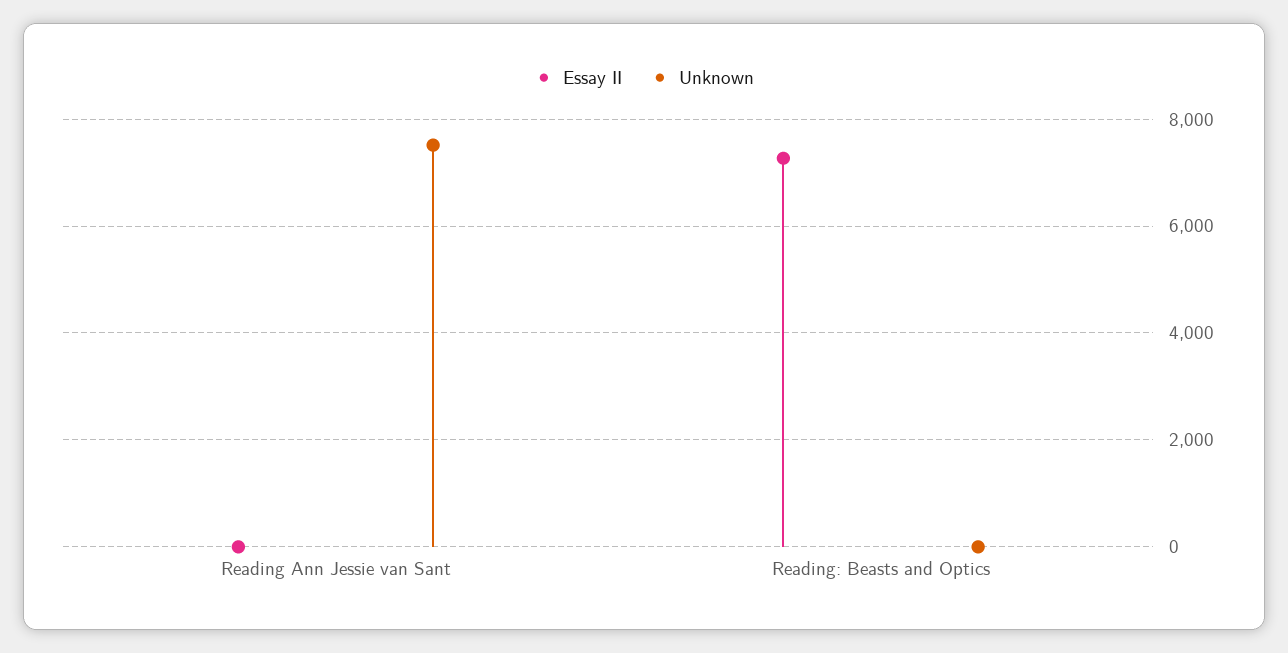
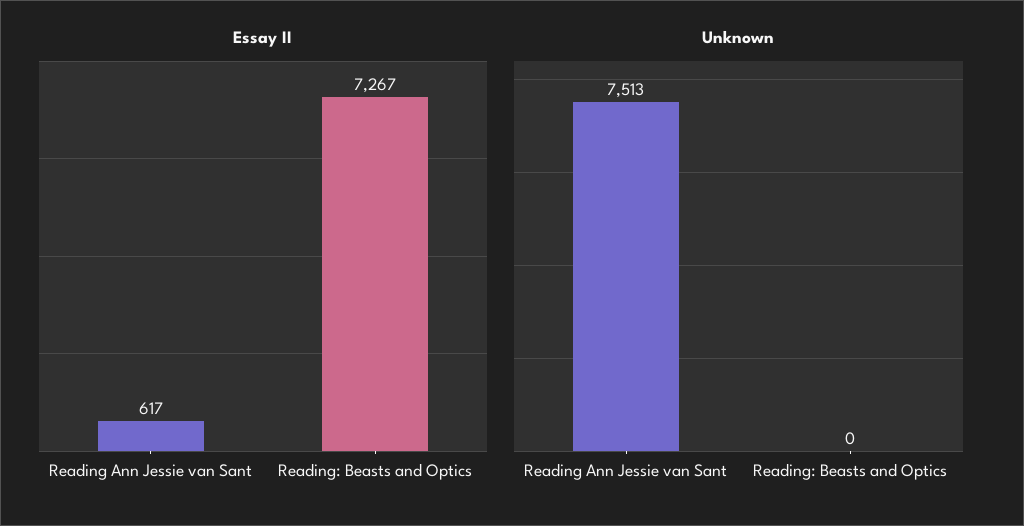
Essay II, Reading Ann Jessie van Sant: 0 -> 617

